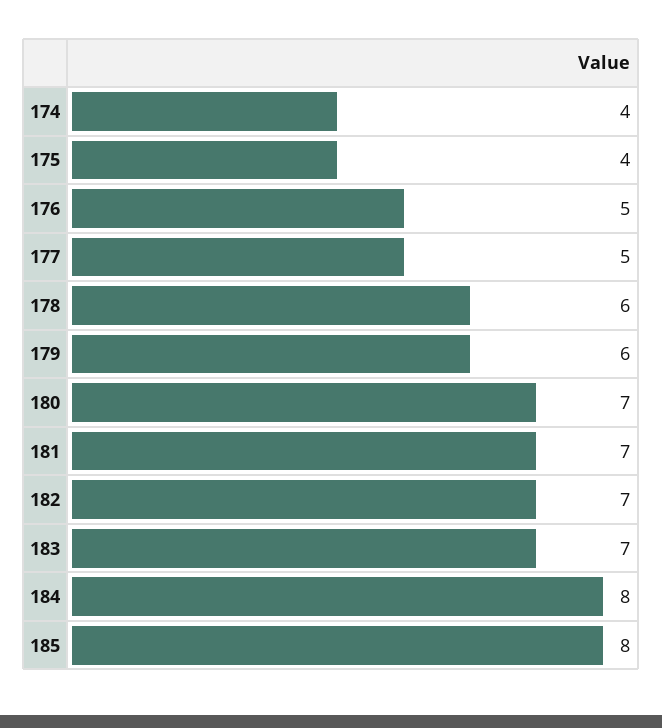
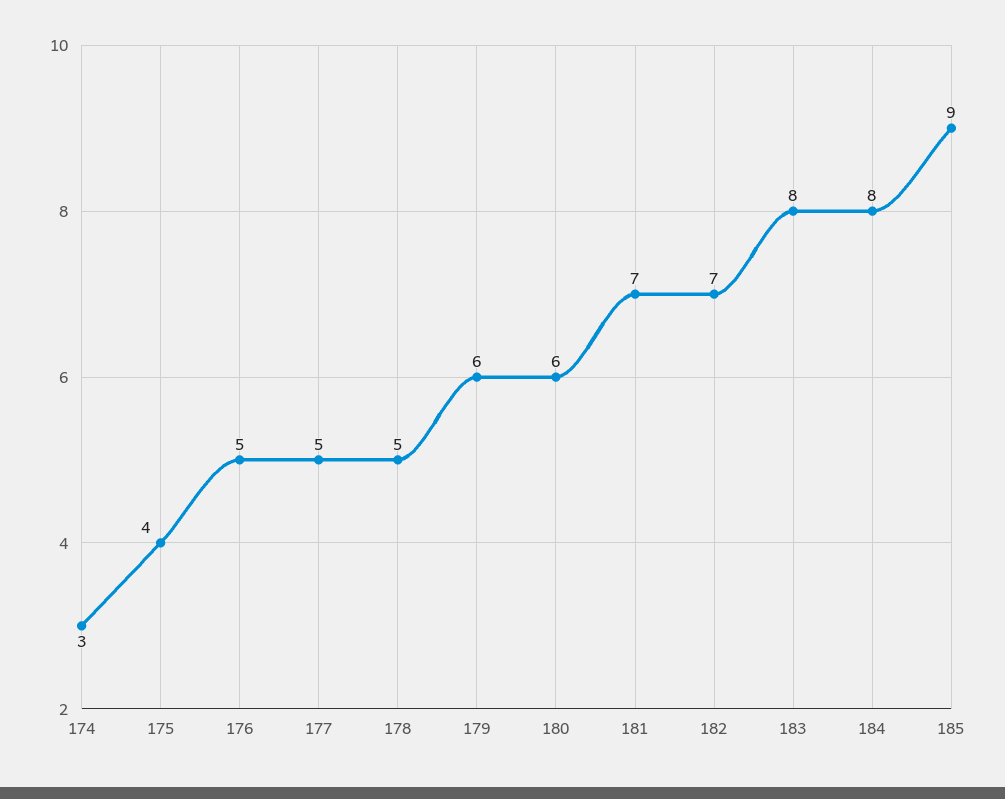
174: 4 -> 3
178: 6 -> 5
180: 7 -> 6
183: 7 -> 8
185: 8 -> 9

